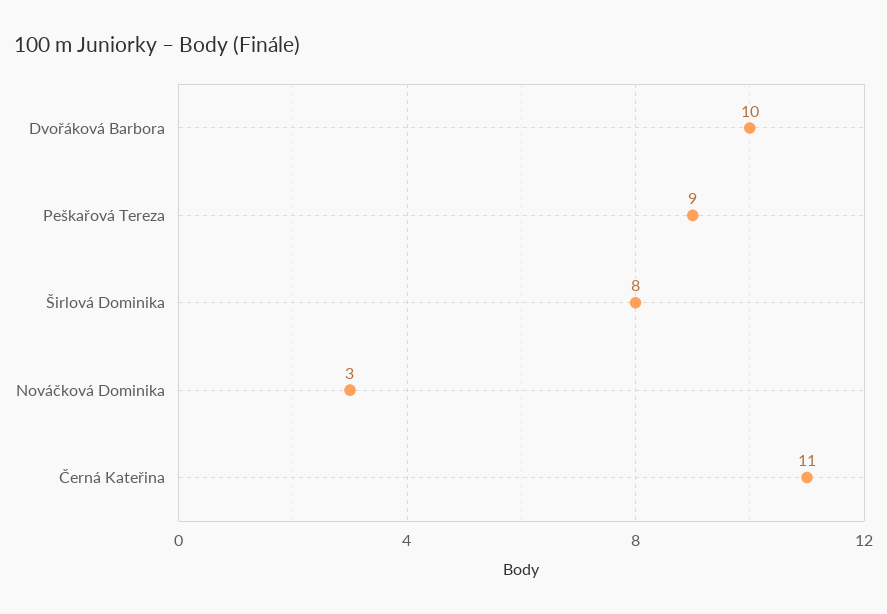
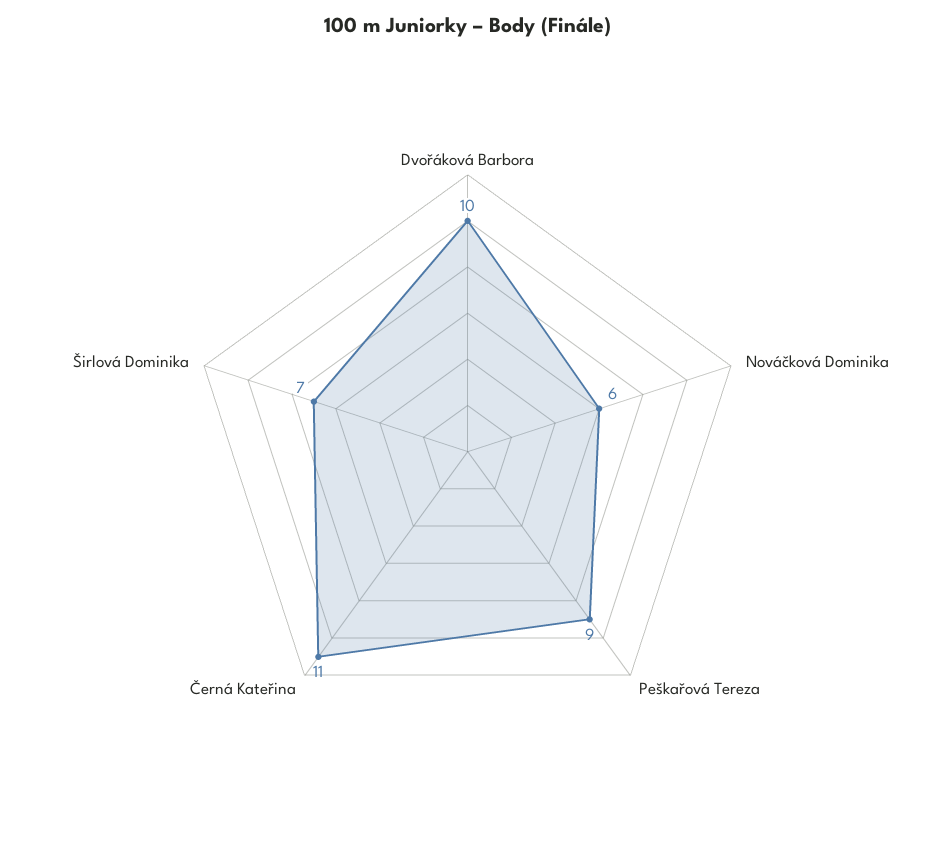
Širlová Dominika: 8 -> 7
Nováčková Dominika: 3 -> 6

